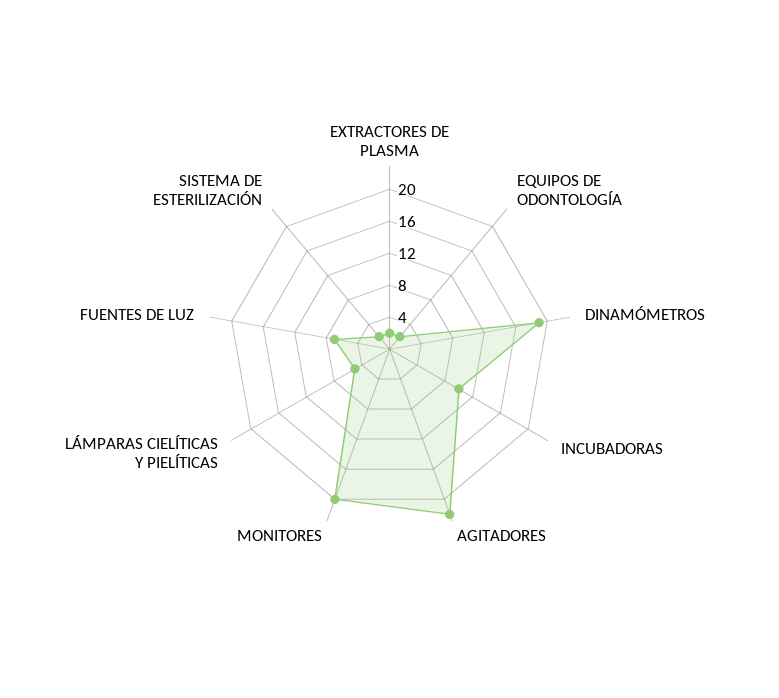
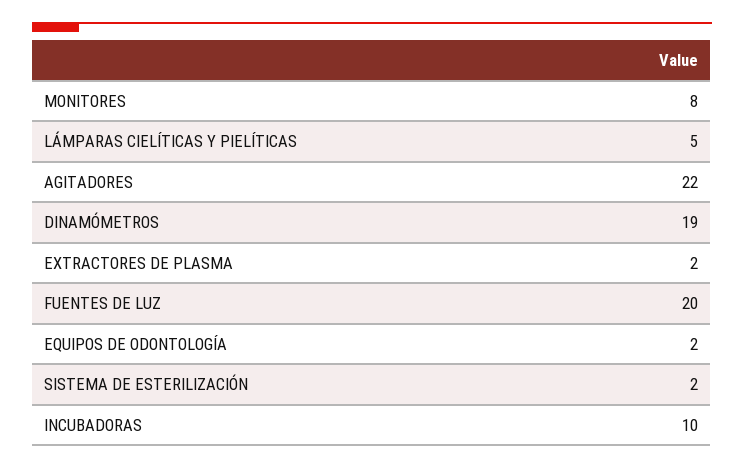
MONITORES: 20 -> 8
FUENTES DE LUZ: 8 -> 20

